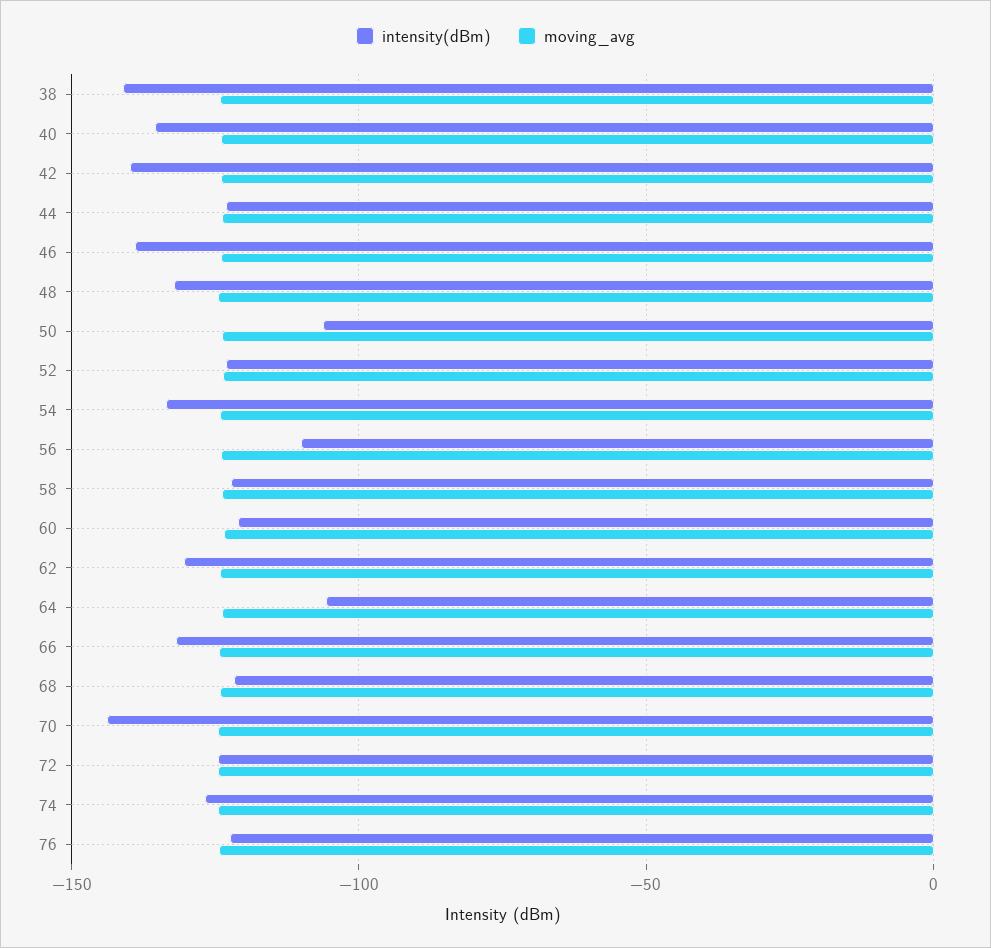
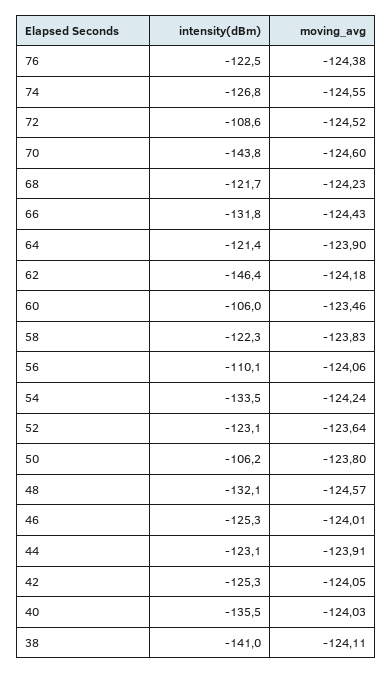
intensity(dBm), 42: -140 -> -125.3
intensity(dBm), 46: -140 -> -125.3
intensity(dBm), 60: -120 -> -106
intensity(dBm), 62: -130 -> -146.4
intensity(dBm), 64: -105 -> -121.4
intensity(dBm), 72: -125 -> -108.6

